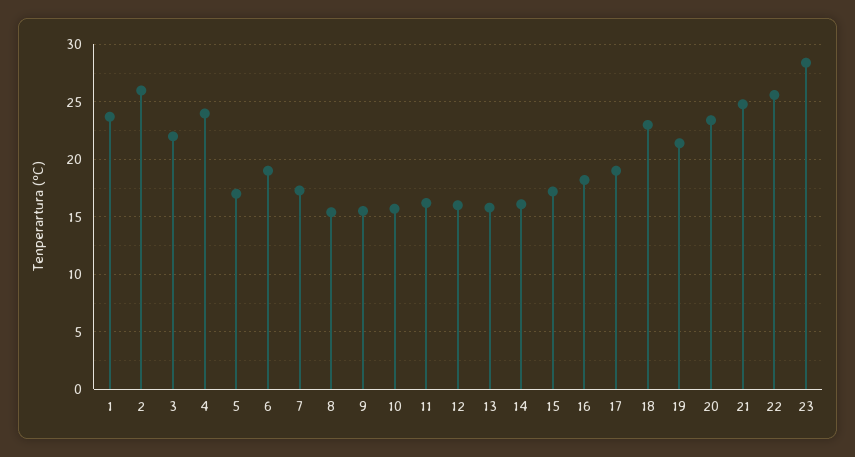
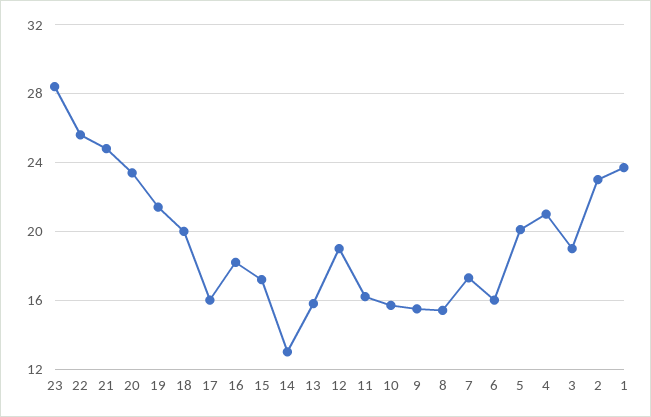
2: 26 -> 23
3: 22 -> 19
4: 24 -> 21
5: 17 -> 20
6: 19 -> 16
12: 16 -> 19
14: 16 -> 13
17: 19 -> 16
18: 23 -> 20

